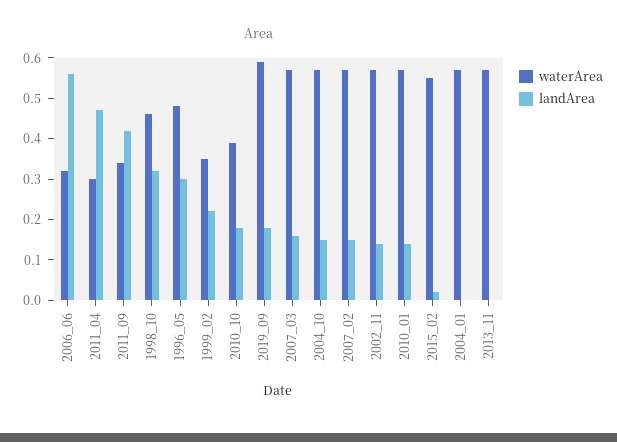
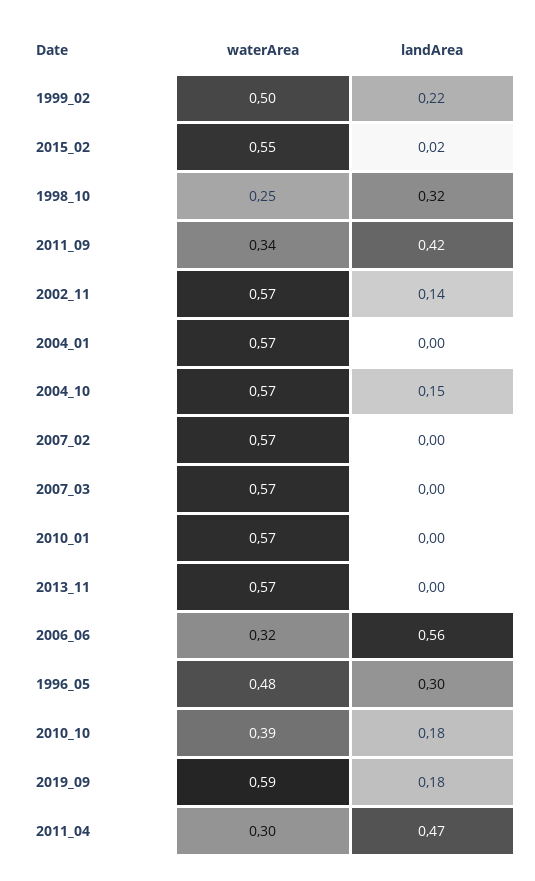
waterArea, 1998_10: 0.45 -> 0.25
waterArea, 1999_02: 0.35 -> 0.5
landArea, 2007_03: 0.15 -> 0
landArea, 2007_02: 0.15 -> 0
landArea, 2010_01: 0.15 -> 0

